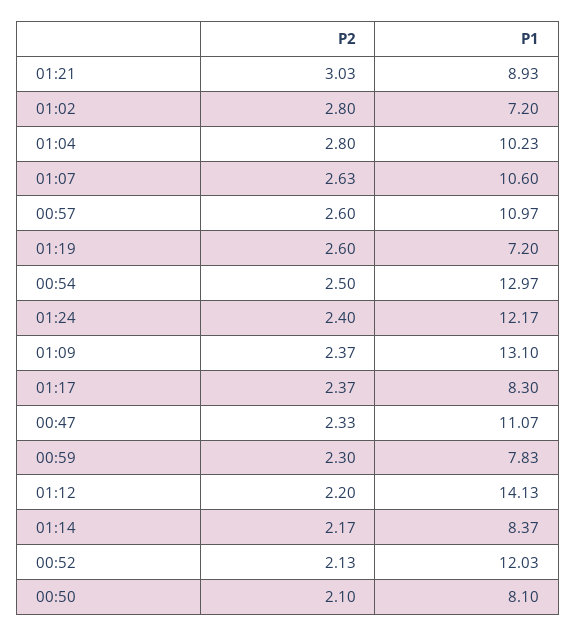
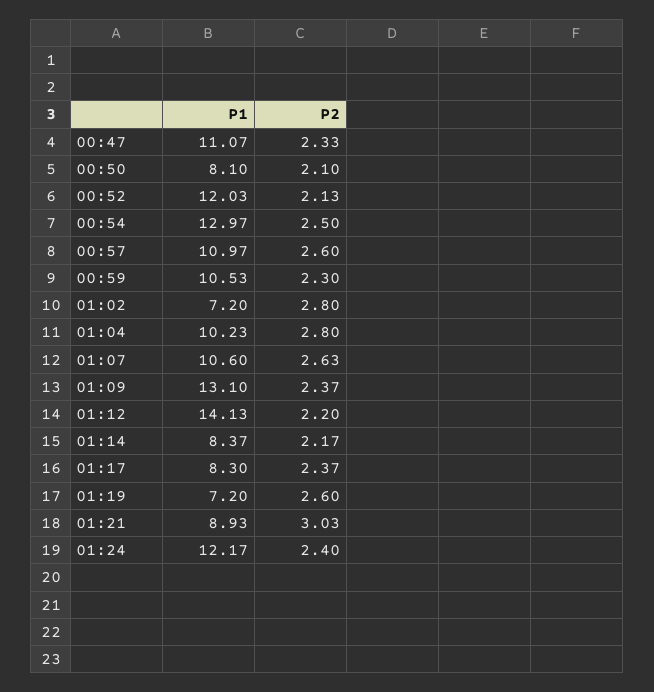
P1, 00:59: 7.83 -> 10.53

